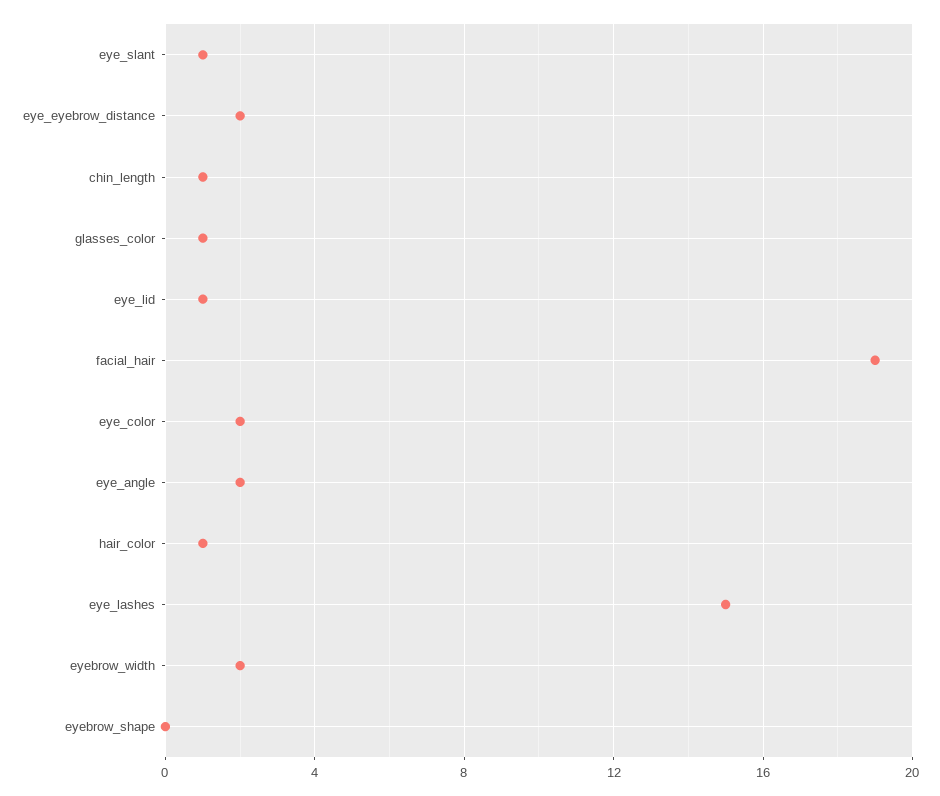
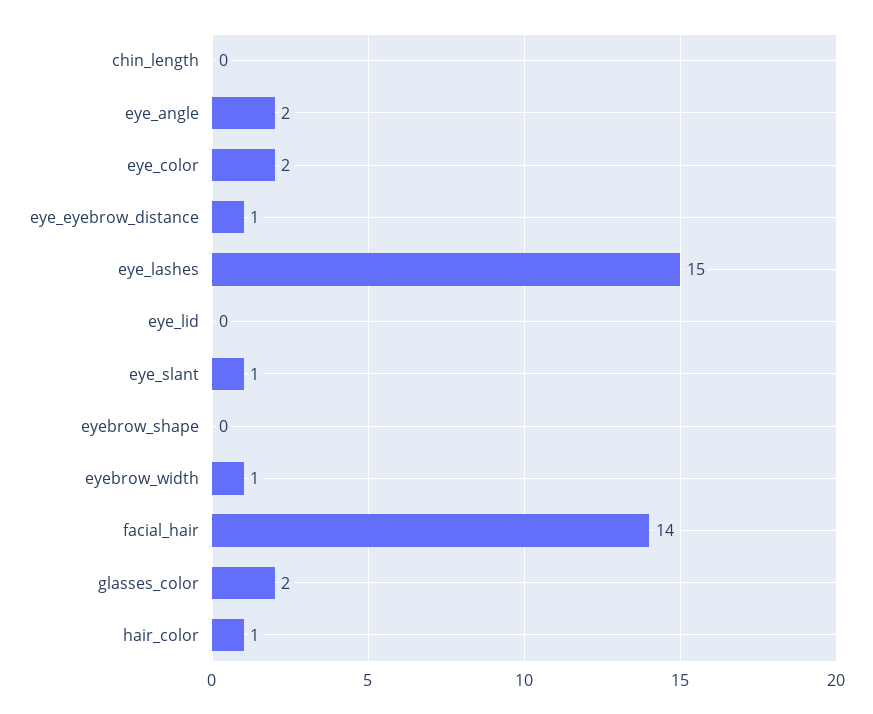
eye_eyebrow_distance: 2 -> 1
chin_length: 1 -> 0
glasses_color: 1 -> 2
eye_lid: 1 -> 0
facial_hair: 19 -> 14
eyebrow_width: 2 -> 1

